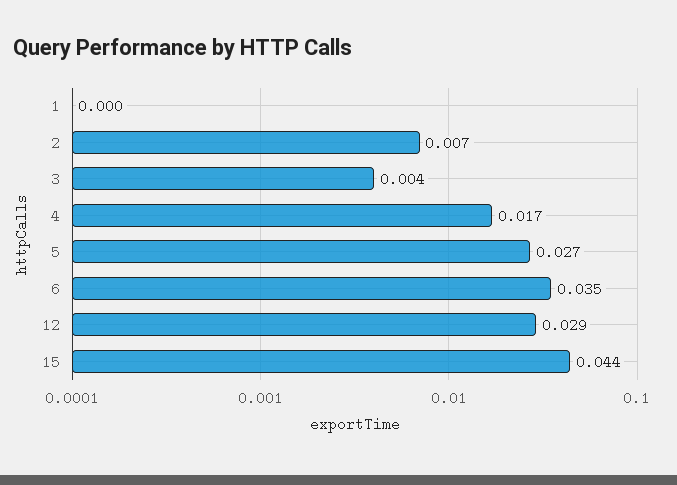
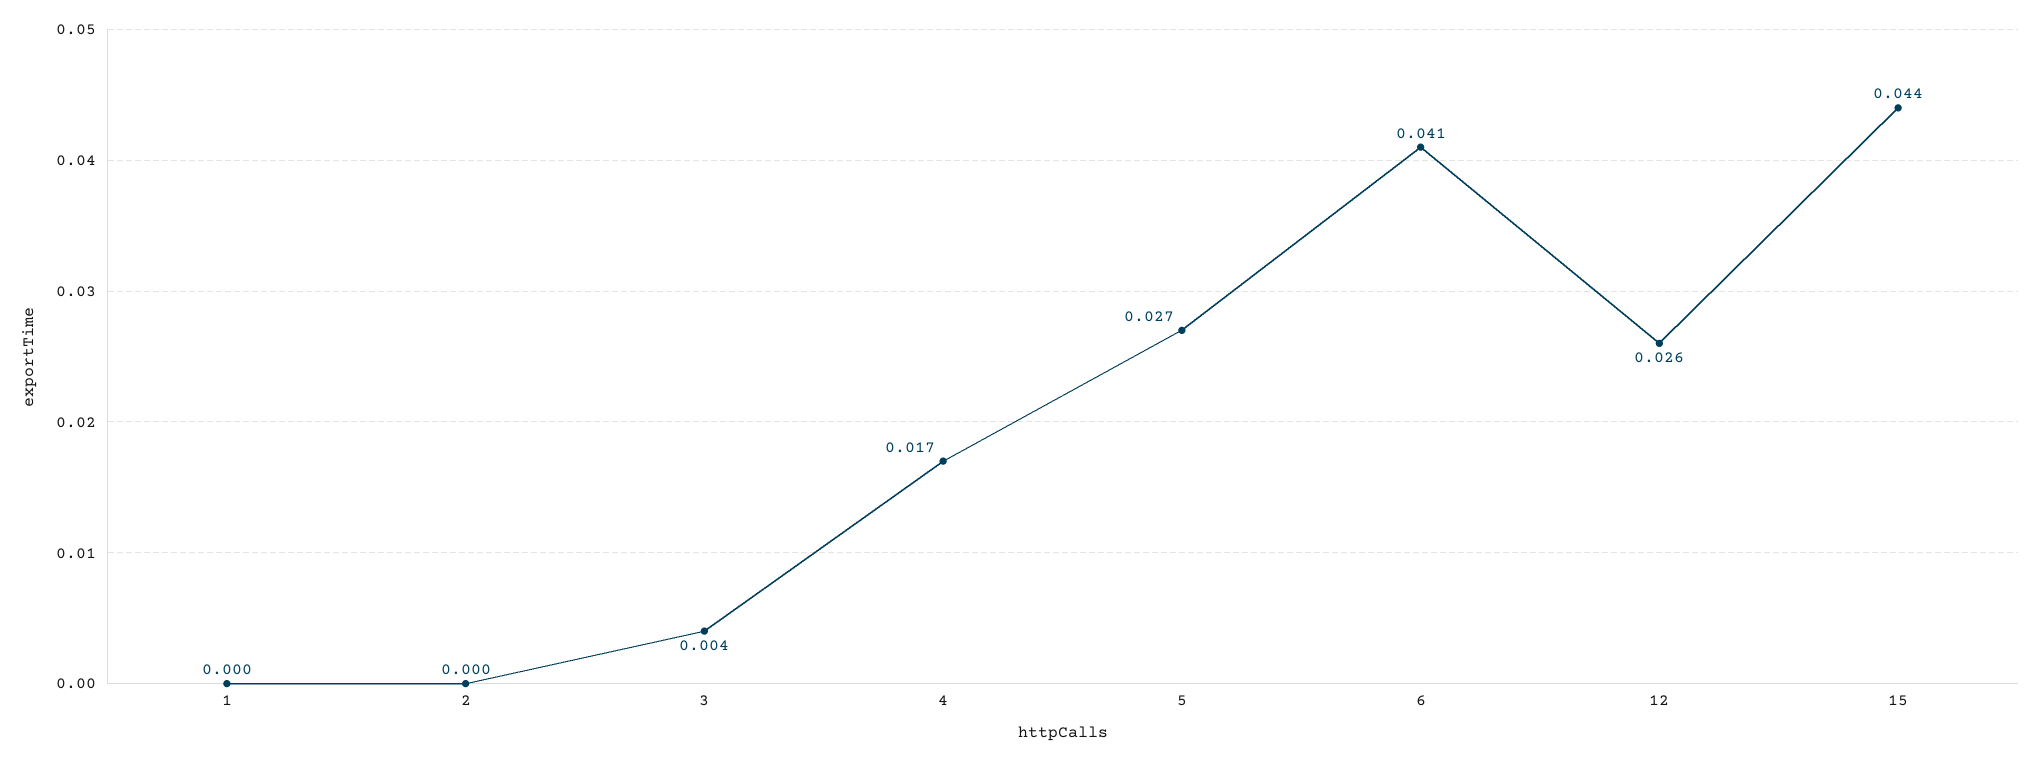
2: 0.007 -> 0
6: 0.035 -> 0.041
12: 0.029 -> 0.026

